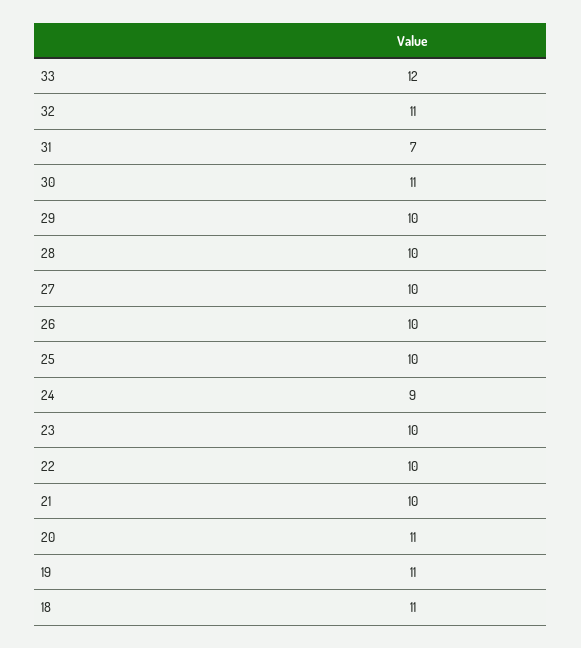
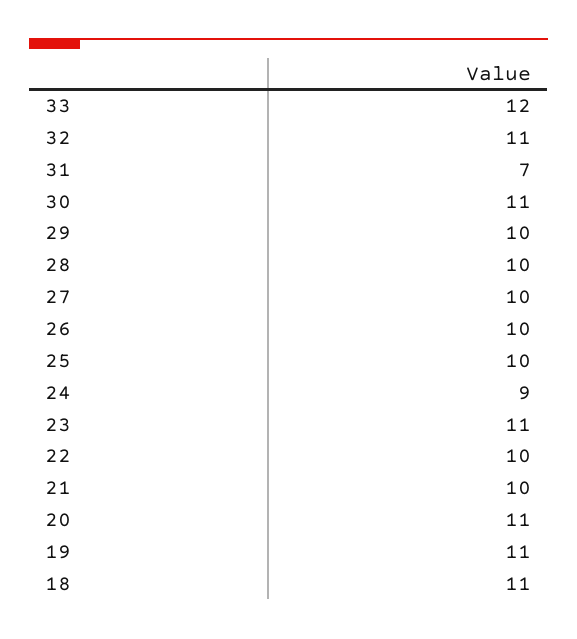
23: 10 -> 11

